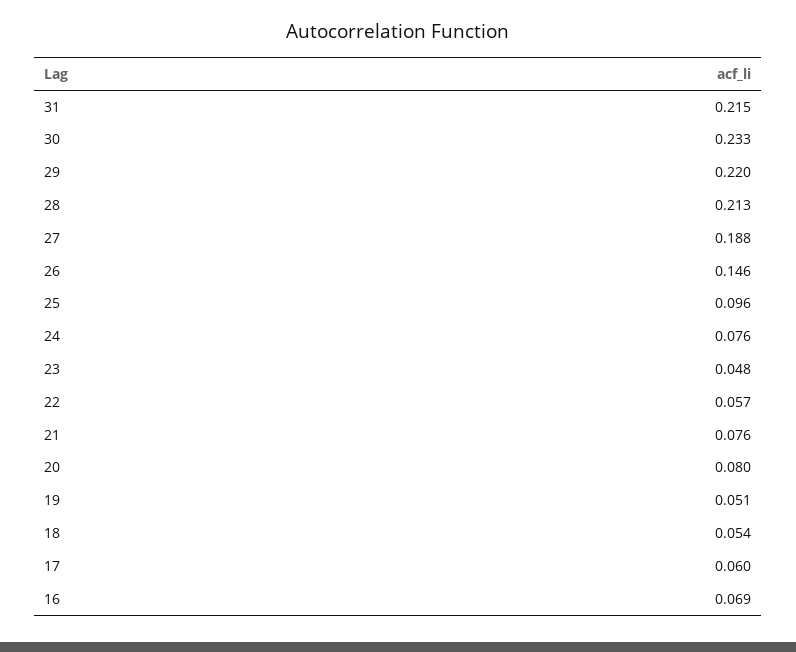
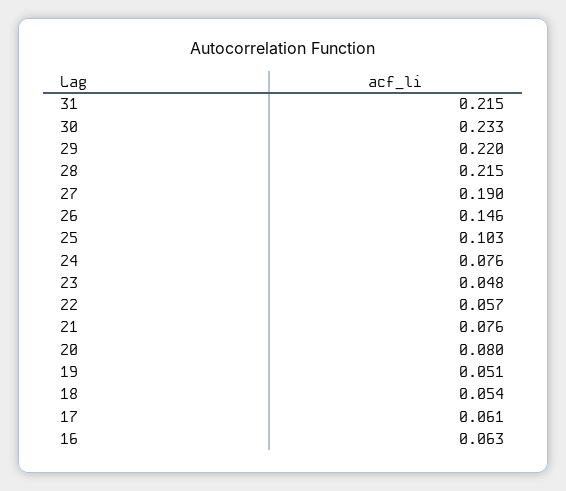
28: 0.213 -> 0.215
27: 0.188 -> 0.19
25: 0.096 -> 0.103
17: 0.06 -> 0.061
16: 0.069 -> 0.063

